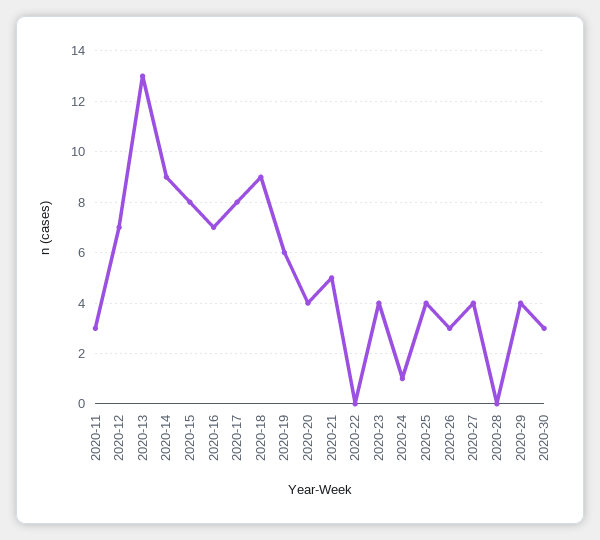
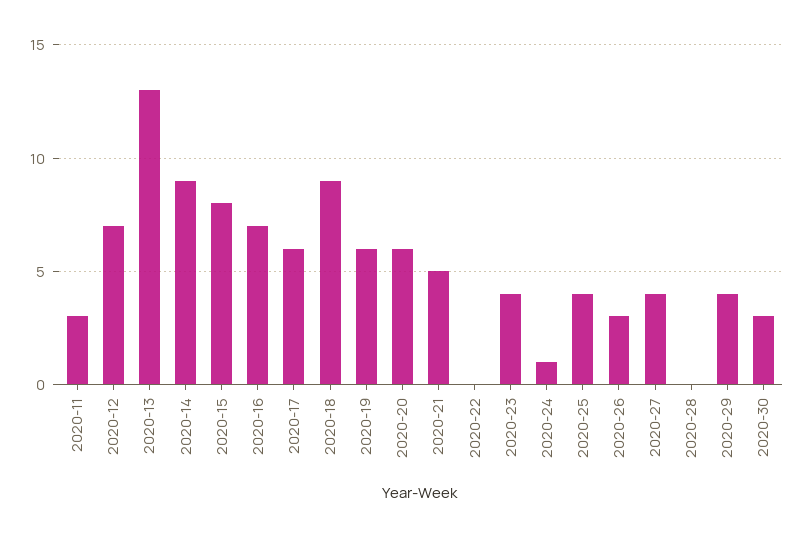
2020-17: 8 -> 6
2020-20: 4 -> 6

